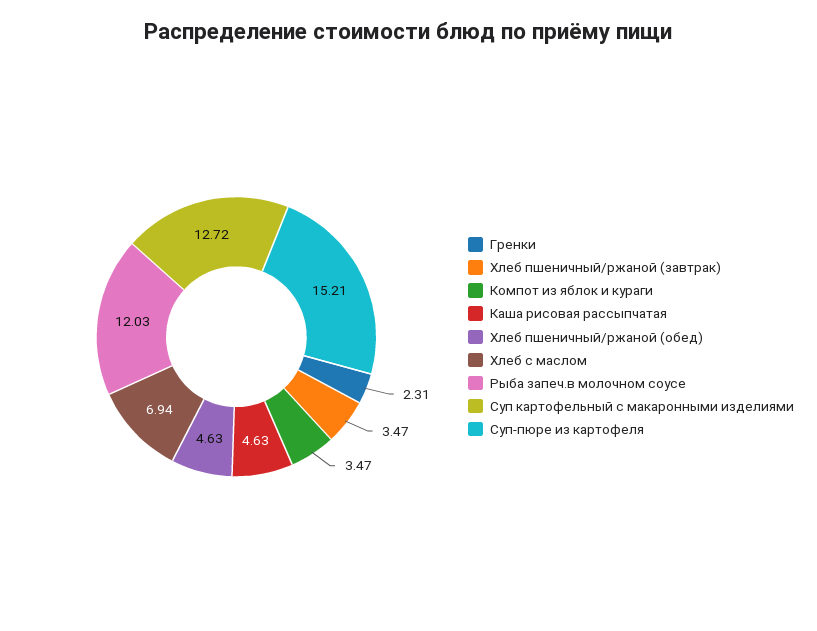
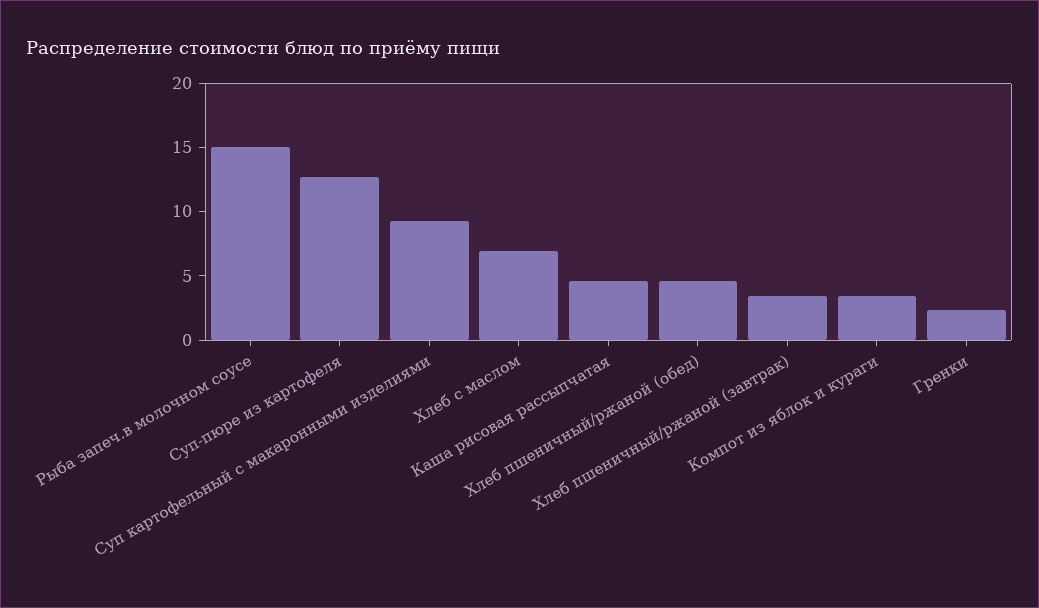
Рыба запеч.в молочном соусе: 12.03 -> 15
Суп картофельный с макаронными изделиями: 12.72 -> 9
Суп-пюре из картофеля: 15.21 -> 13

